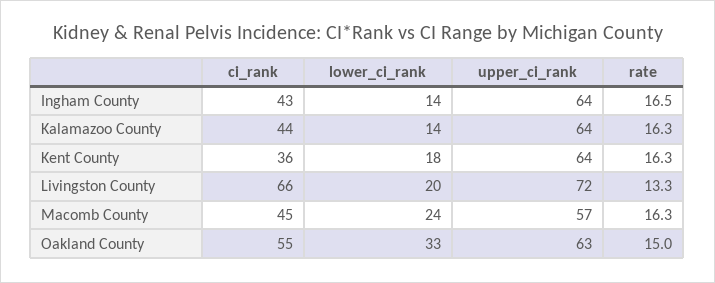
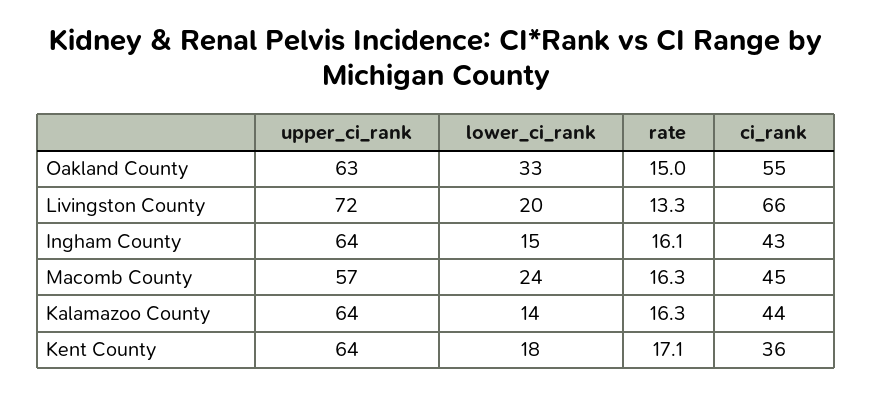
lower_ci_rank, Ingham County: 14 -> 15
rate, Ingham County: 16.5 -> 16.1
rate, Kent County: 16.3 -> 17.1

